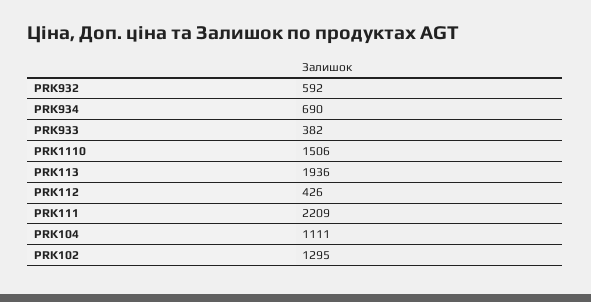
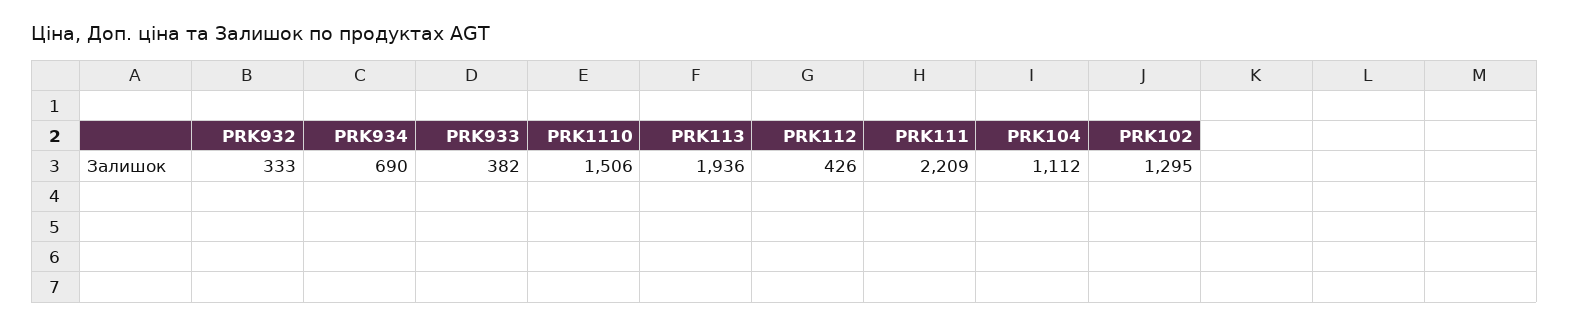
PRK932: 592 -> 333
PRK104: 1111 -> 1112

